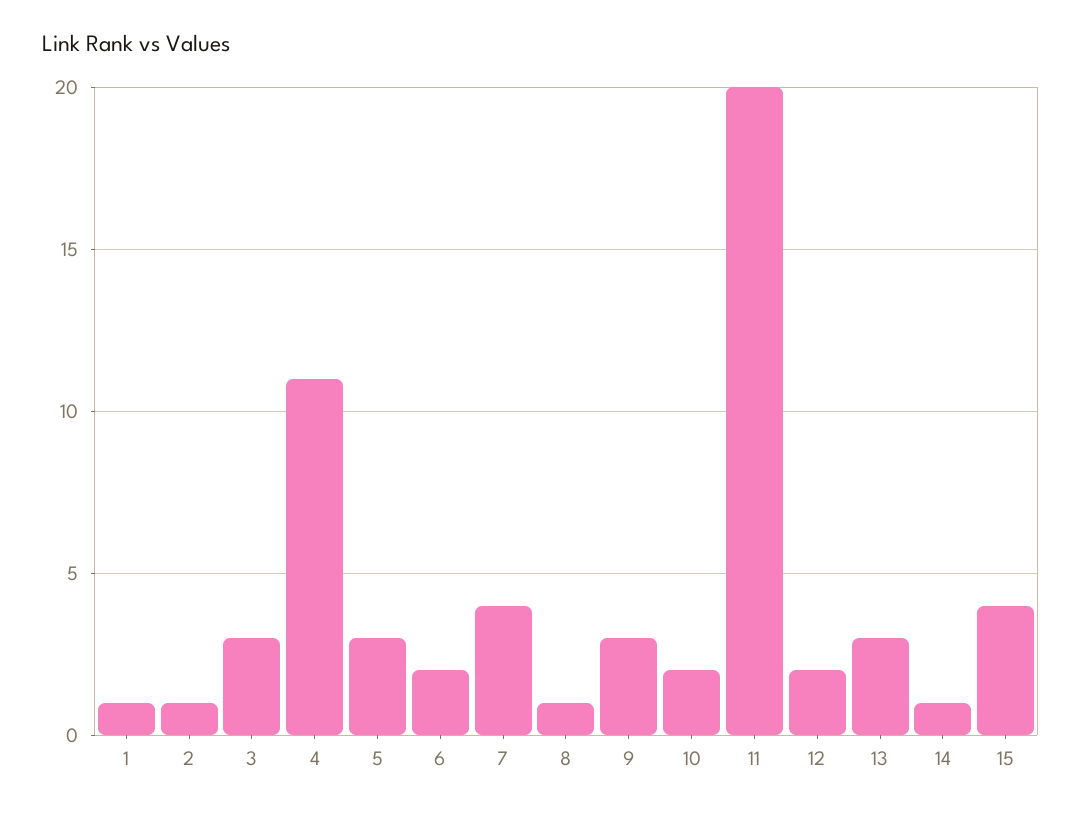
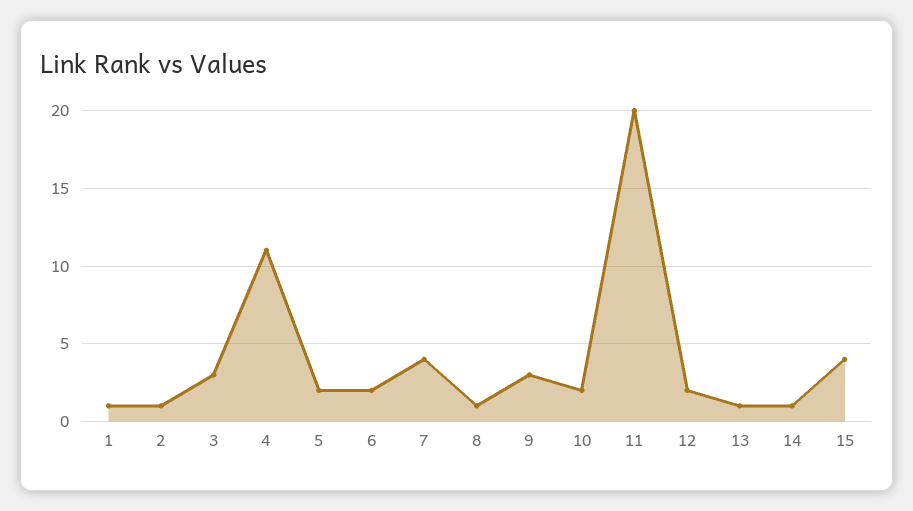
5: 3 -> 2
13: 3 -> 1

